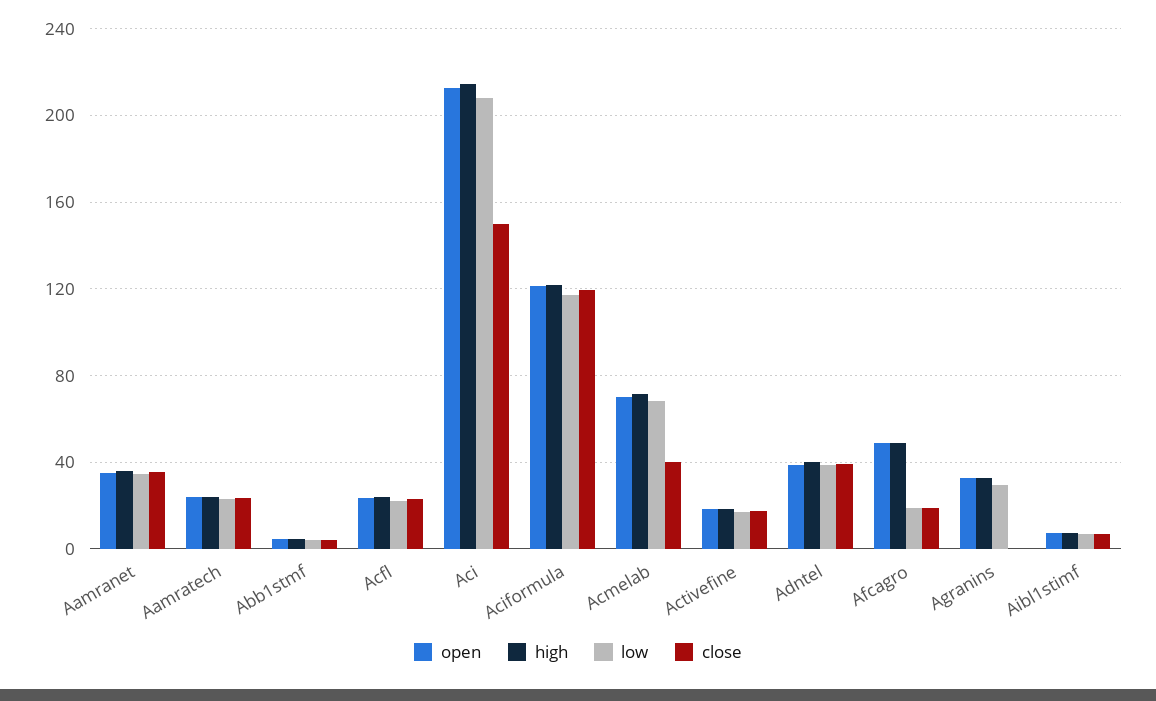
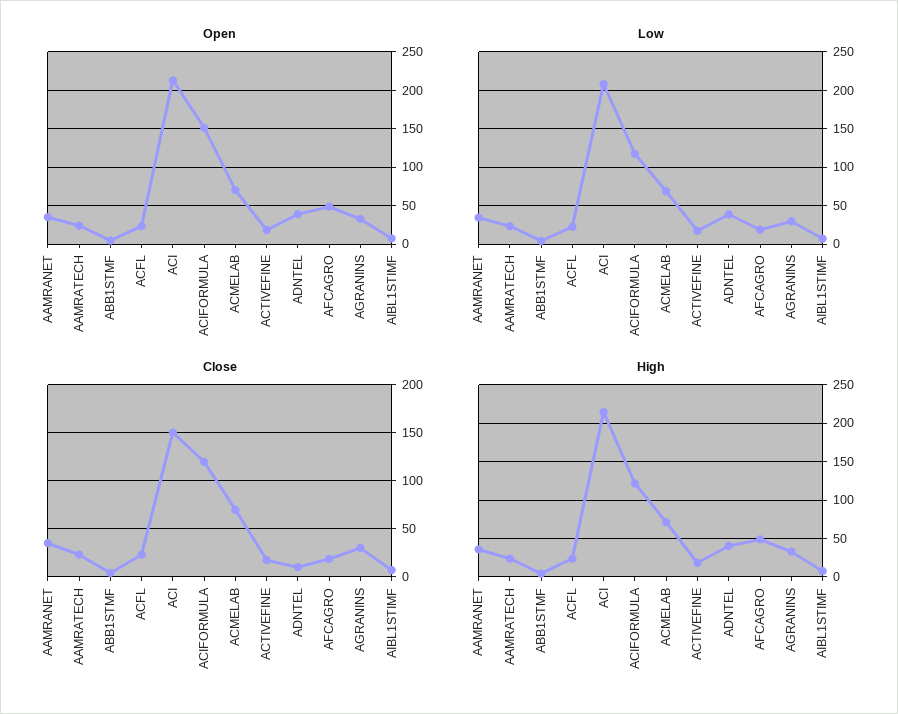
open, Aciformula: 120 -> 150
close, Acmelab: 40 -> 70
close, Adntel: 40 -> 10
close, Agranins: 0 -> 30

